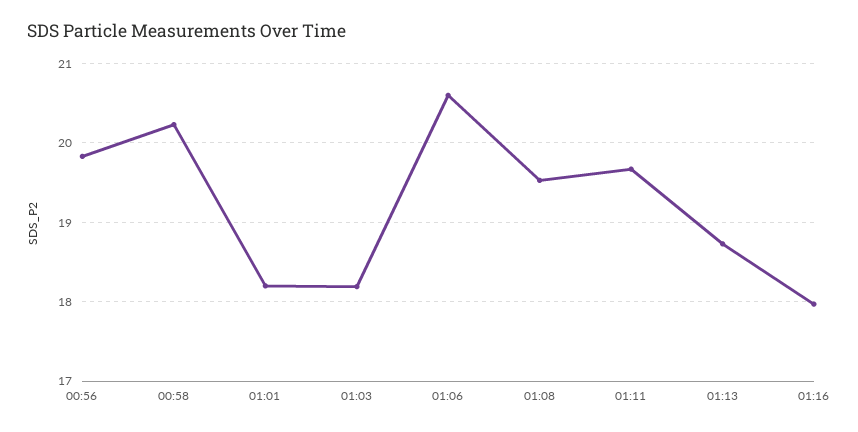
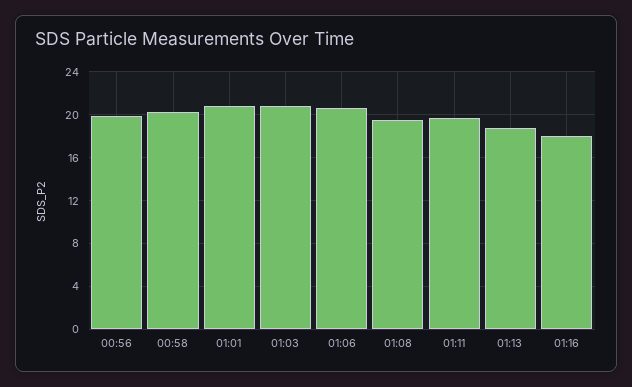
01:01: 18.2 -> 21
01:03: 18.2 -> 21

